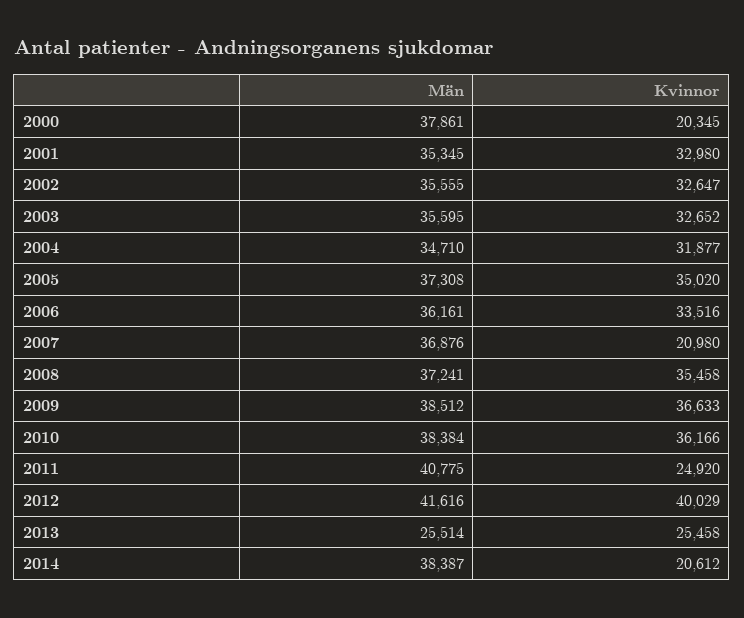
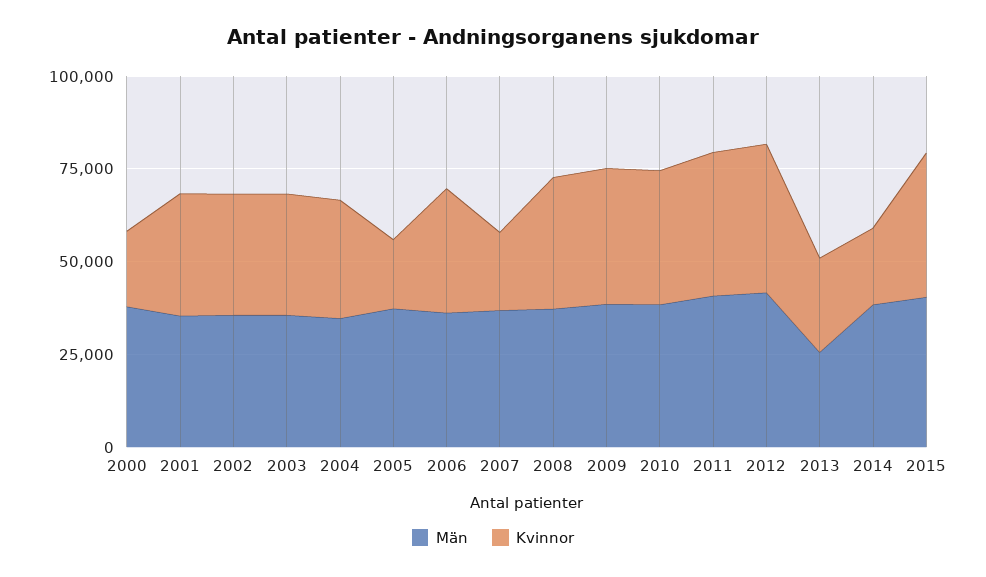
Kvinnor, 2005: 35020 -> 20000
Kvinnor, 2011: 24920 -> 40000
Män, 2015: none -> 40000
Kvinnor, 2015: none -> 40000

